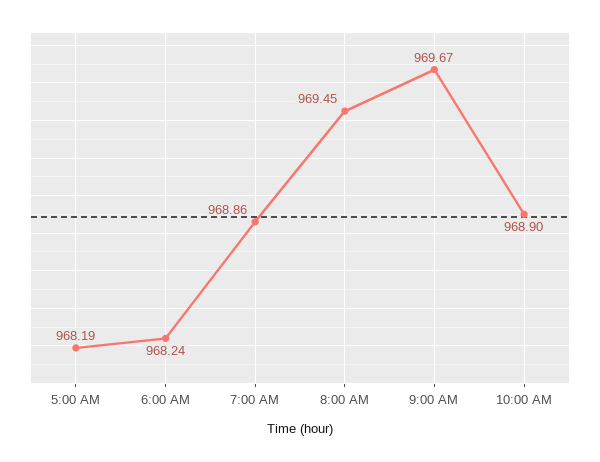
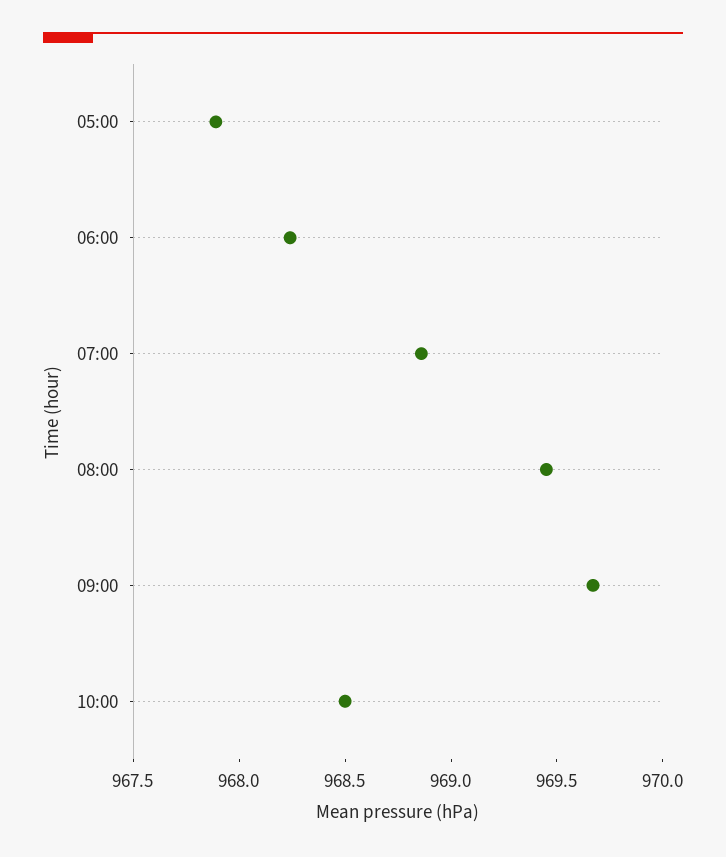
5:00 AM: 968.19 -> 967.9
10:00 AM: 968.9 -> 968.5

